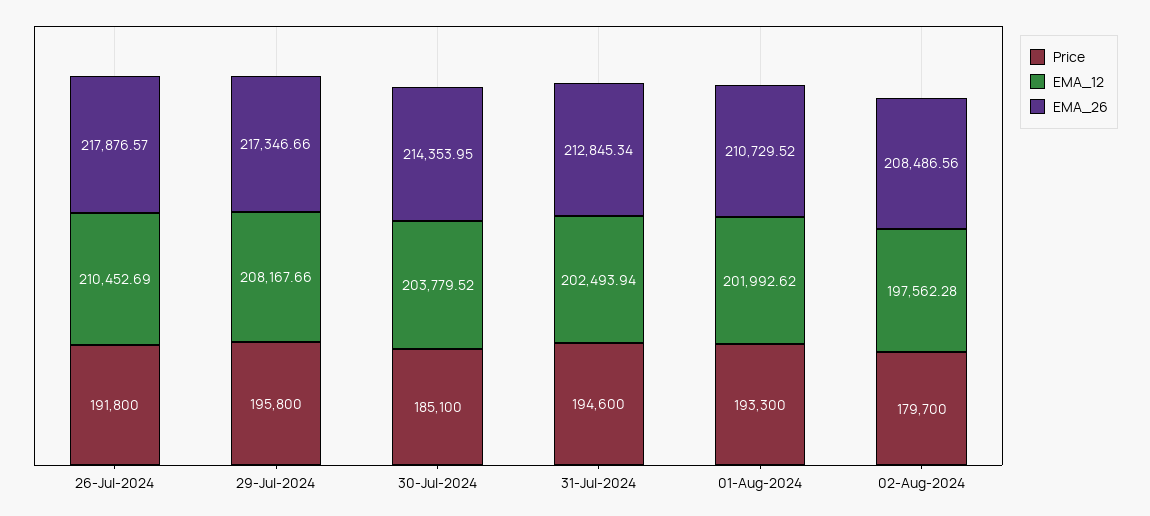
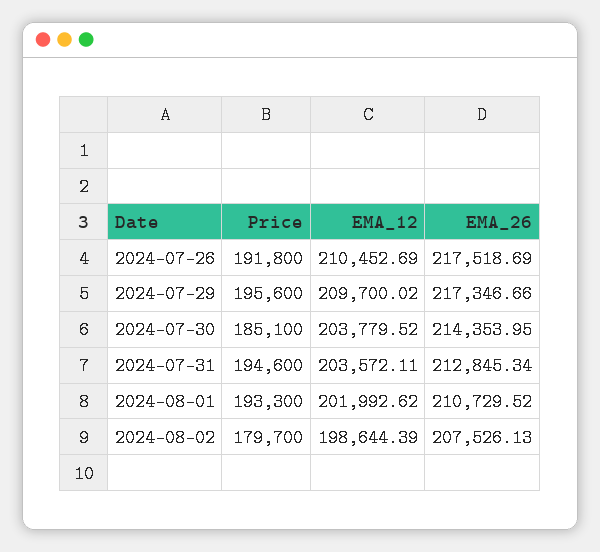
EMA_26, 26-Jul-2024: 217876.57 -> 217518.69
Price, 29-Jul-2024: 195800 -> 195600
EMA_12, 29-Jul-2024: 208167.66 -> 209700.02
EMA_12, 31-Jul-2024: 202493.94 -> 203572.11
EMA_12, 02-Aug-2024: 197562.28 -> 198644.39
EMA_26, 02-Aug-2024: 208486.56 -> 207526.13

